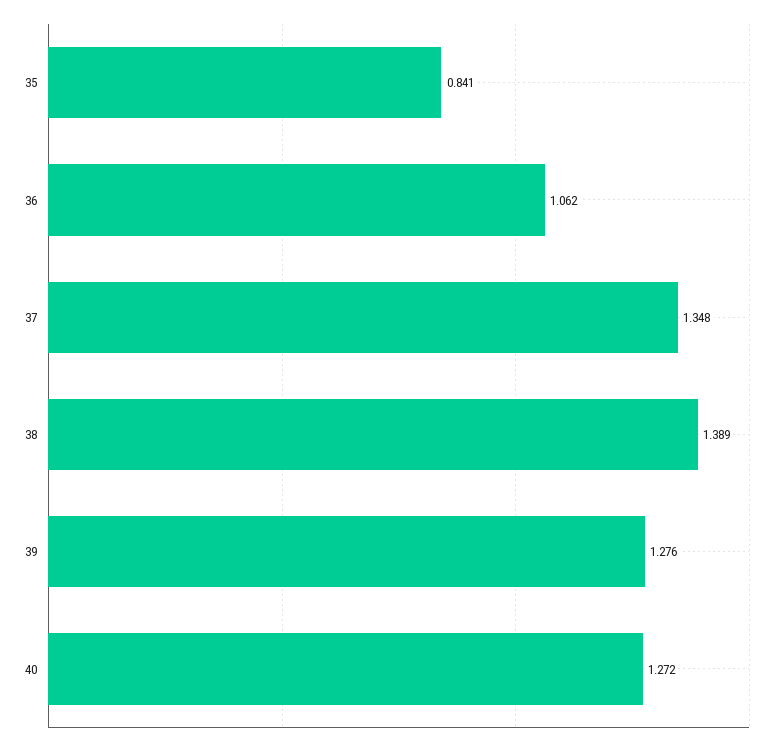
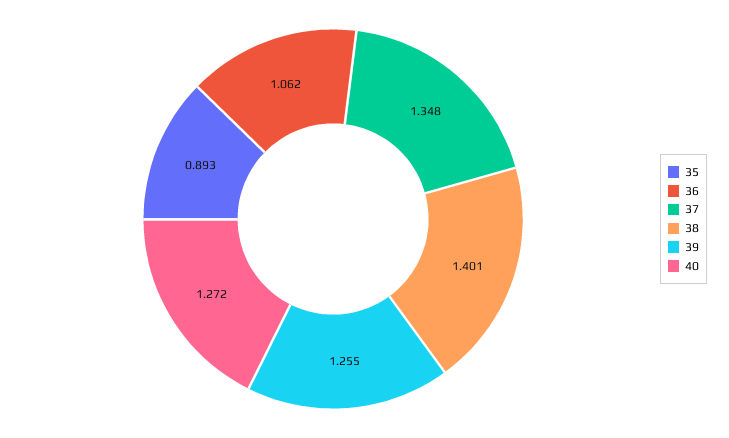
35: 0.841 -> 0.893
38: 1.389 -> 1.401
39: 1.276 -> 1.255

